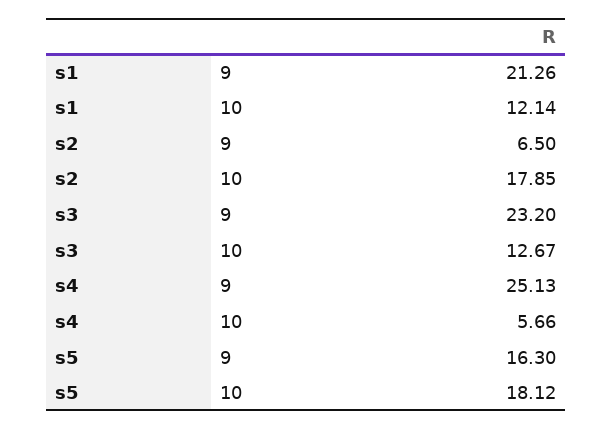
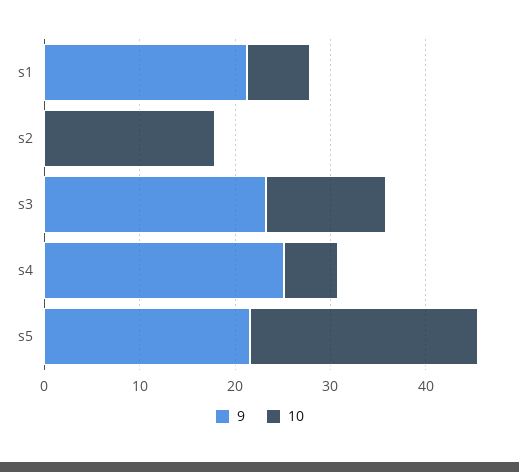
10, s1: 12.14 -> 6
9, s2: 6.5 -> 0
9, s5: 16.3 -> 22
10, s5: 18.12 -> 24

